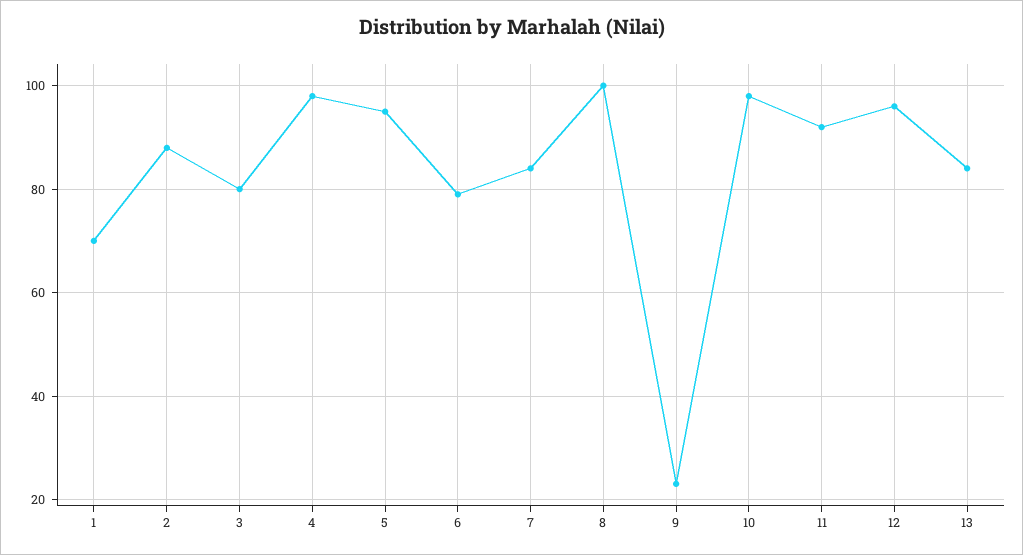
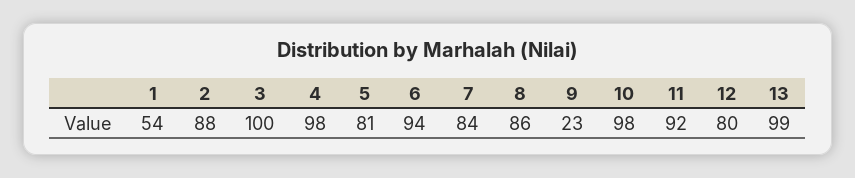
1: 70 -> 54
3: 80 -> 100
5: 95 -> 81
6: 80 -> 94
8: 100 -> 86
12: 95 -> 80
13: 85 -> 99

